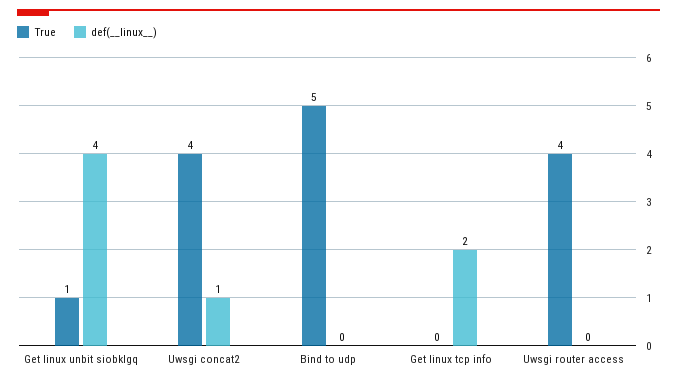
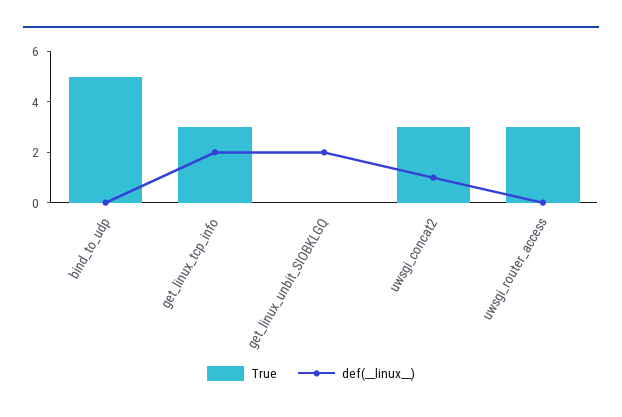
True, Get linux unbit siobklgq: 1 -> 0
def(__linux__), Get linux unbit siobklgq: 4 -> 2
True, Uwsgi concat2: 4 -> 3
True, Get linux tcp info: 0 -> 3
True, Uwsgi router access: 4 -> 3

